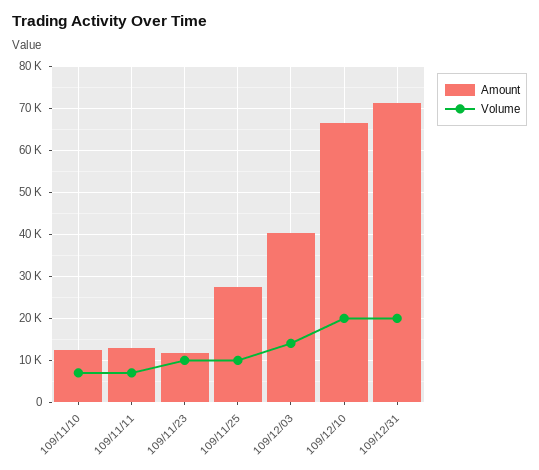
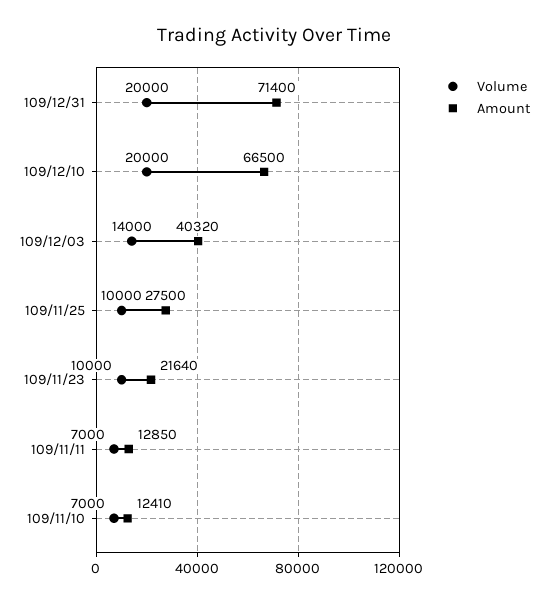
Amount, 109/11/23: 12000 -> 21640

